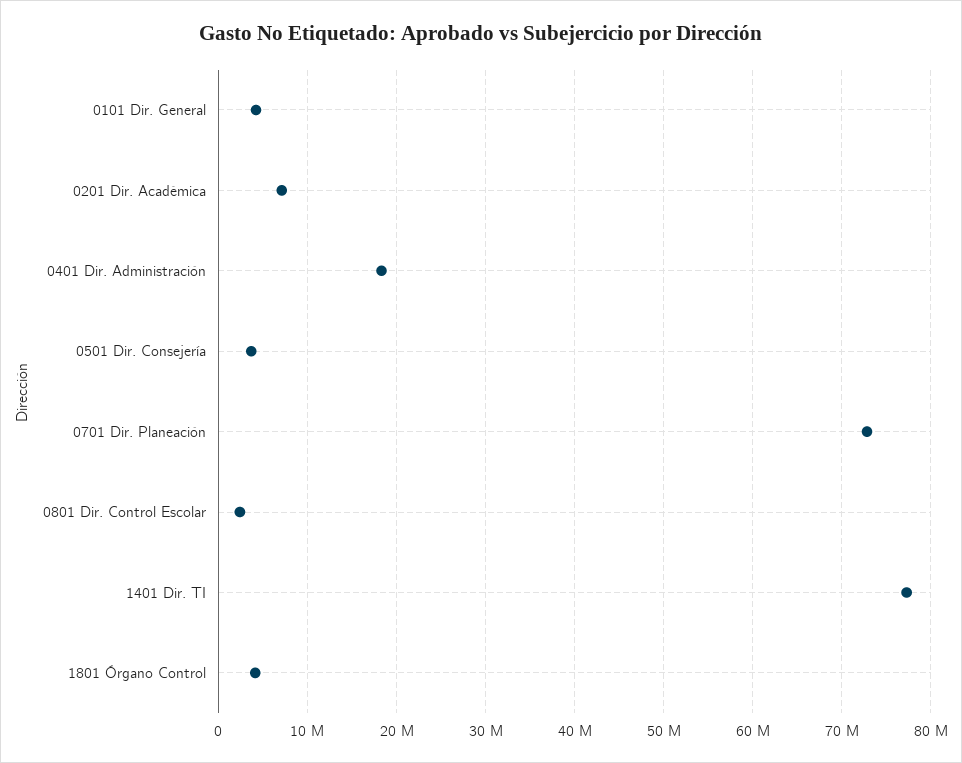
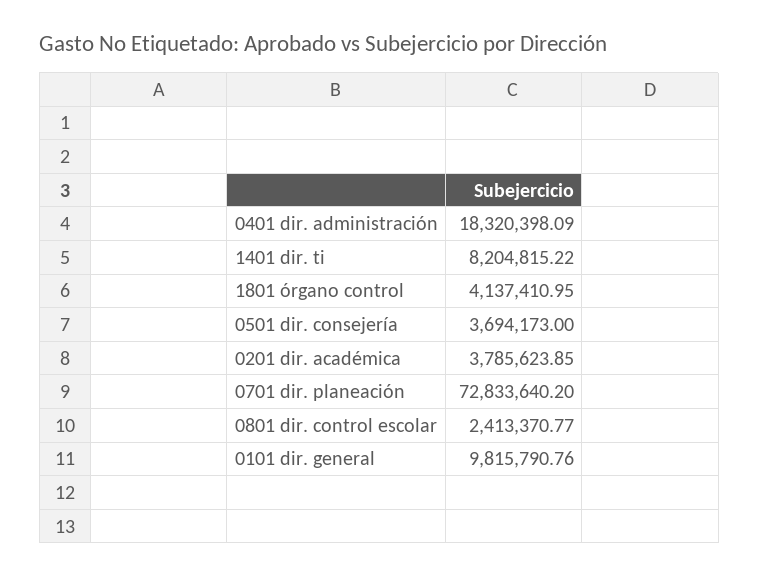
0101 Dir. General: 4000000 -> 9815790.76
0201 Dir. Académica: 7000000 -> 3785623.85
1401 Dir. TI: 77000000 -> 8204815.22

